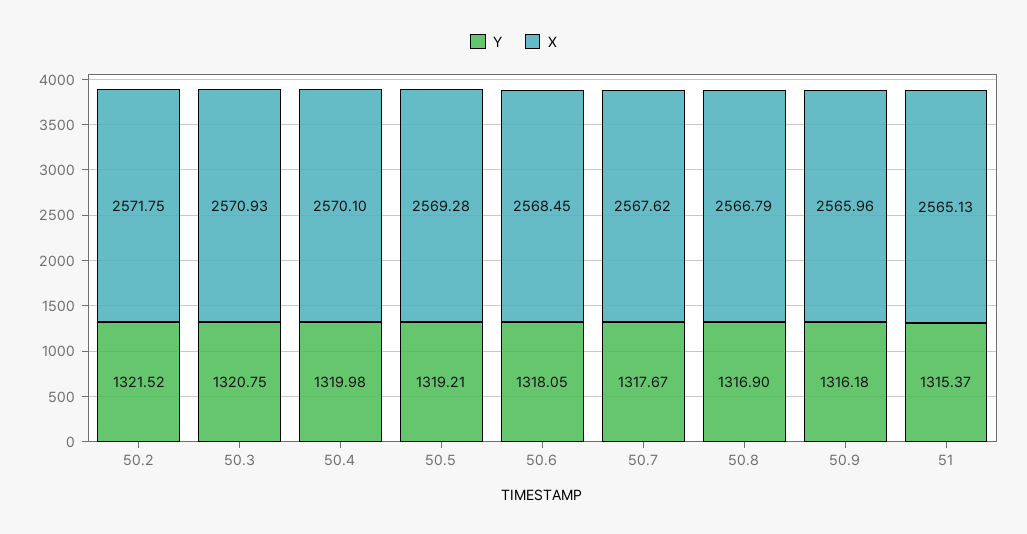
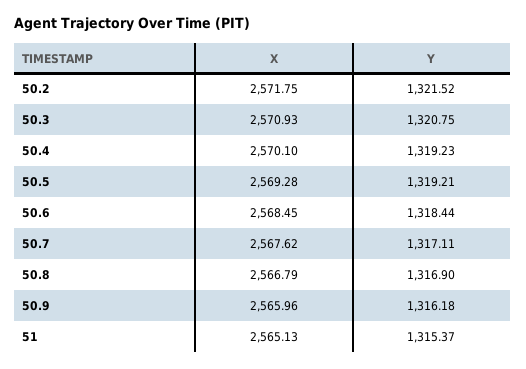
Y, 50.4: 1319.98 -> 1319.23
Y, 50.6: 1318.05 -> 1318.44
Y, 50.7: 1317.67 -> 1317.11

